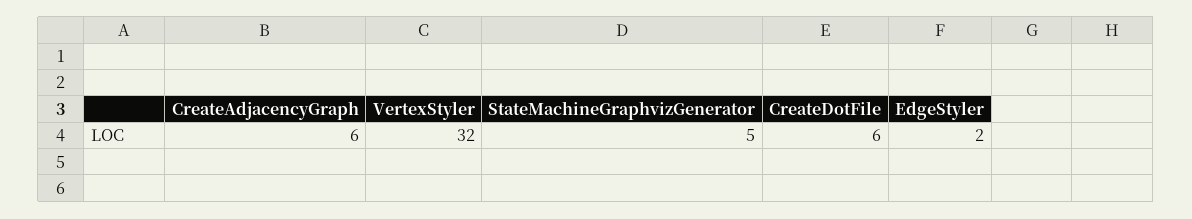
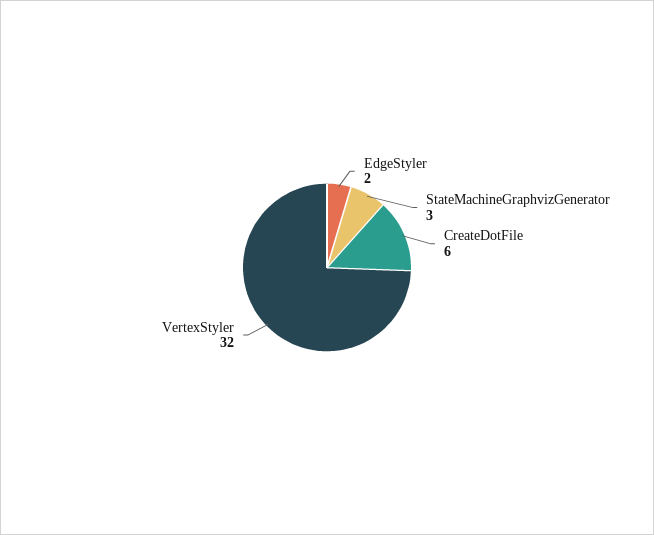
CreateAdjacencyGraph: 6 -> none
StateMachineGraphvizGenerator: 5 -> 3

